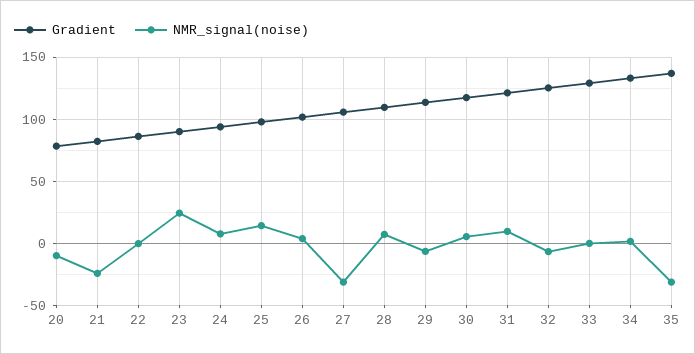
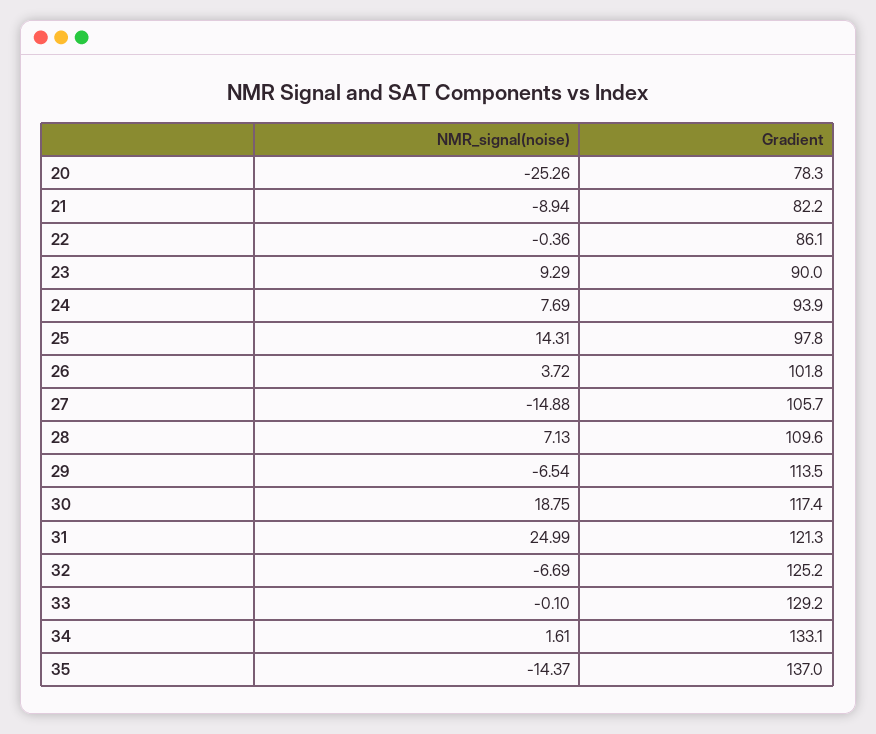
NMR_signal(noise), 20: -10 -> -25.26
NMR_signal(noise), 21: -25 -> -8.94
NMR_signal(noise), 23: 25 -> 9.29
NMR_signal(noise), 27: -30 -> -14.88
NMR_signal(noise), 30: 5 -> 18.75
NMR_signal(noise), 31: 10 -> 24.99
NMR_signal(noise), 35: -30 -> -14.37

